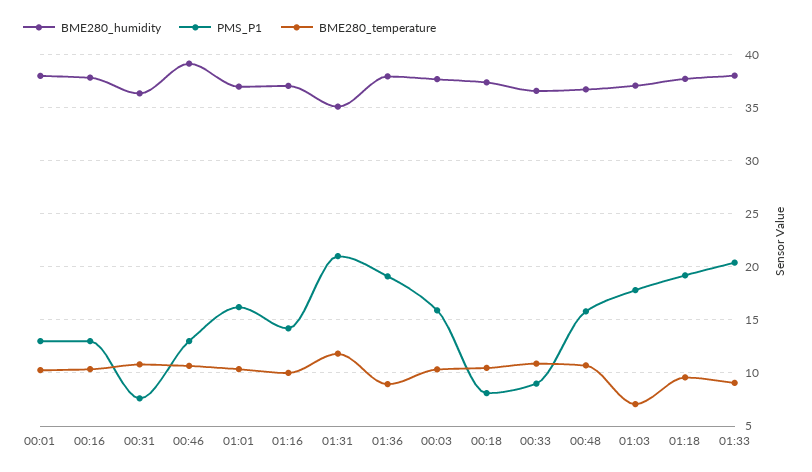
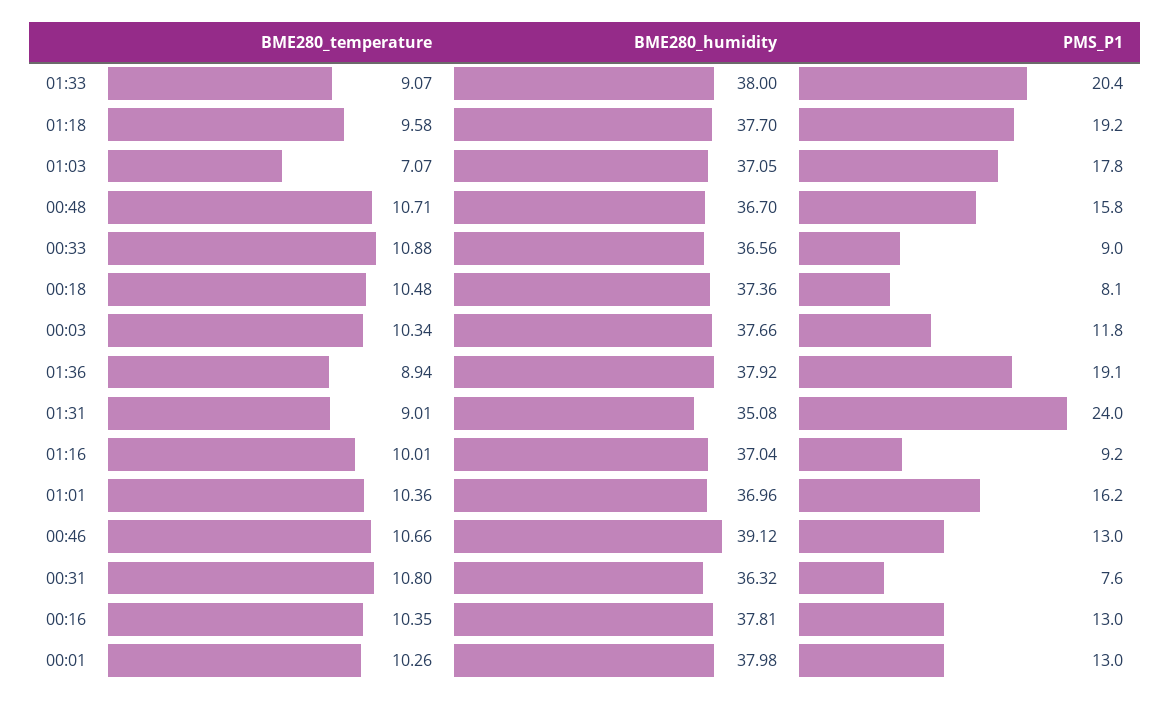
PMS_P1, 01:16: 14 -> 9.2
PMS_P1, 01:31: 21 -> 24
BME280_temperature, 01:31: 12 -> 9.01
PMS_P1, 00:03: 16 -> 11.8

